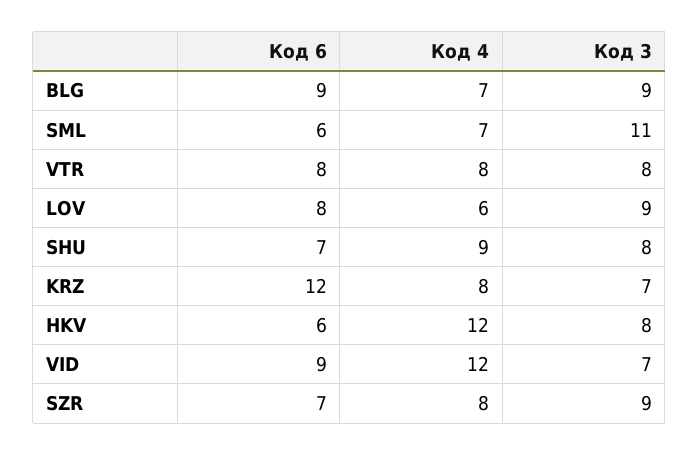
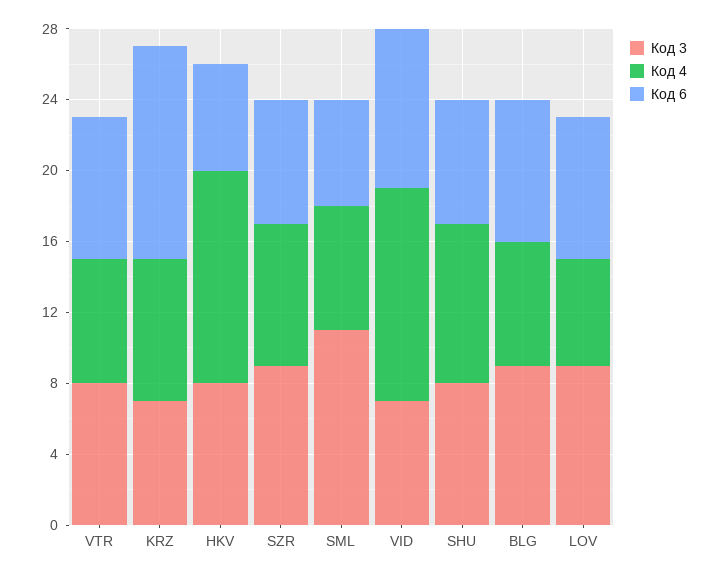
Код 6, BLG: 9 -> 8
Код 4, VTR: 8 -> 7

